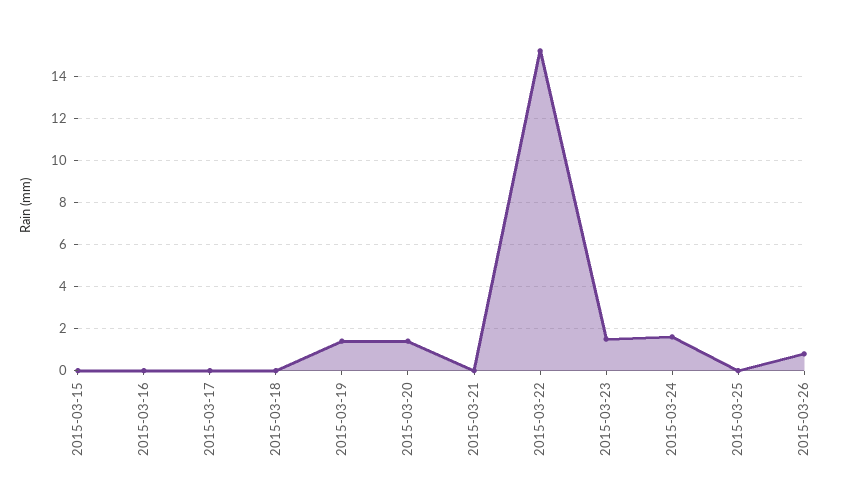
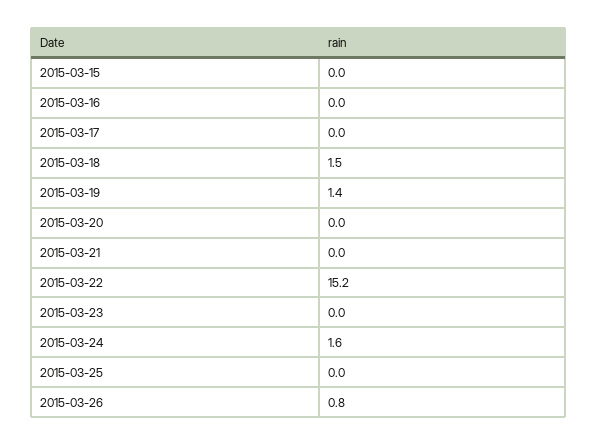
2015-03-18: 0 -> 1.5
2015-03-20: 1.5 -> 0
2015-03-23: 1.5 -> 0

